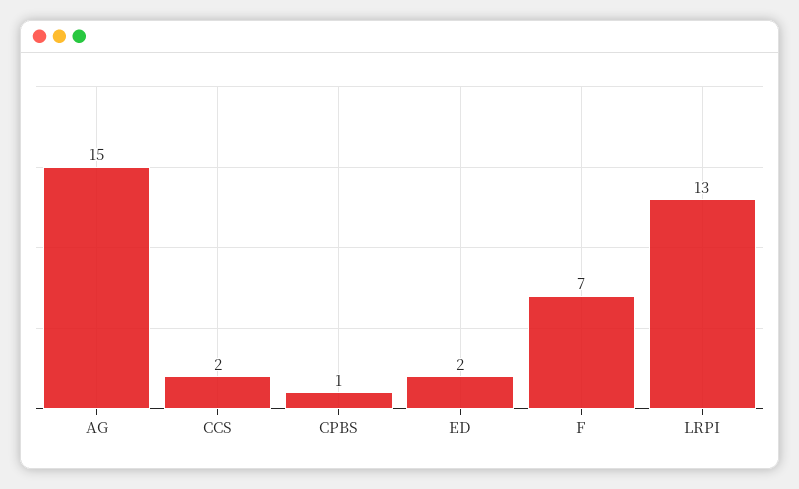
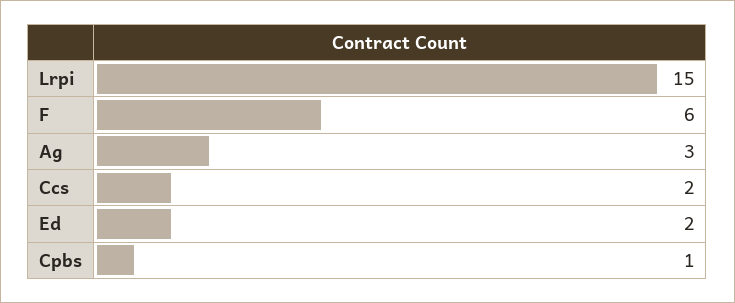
AG: 15 -> 3
F: 7 -> 6
LRPI: 13 -> 15

